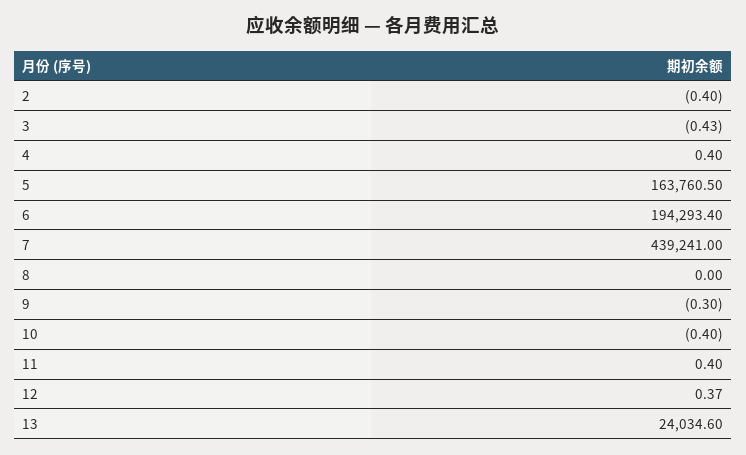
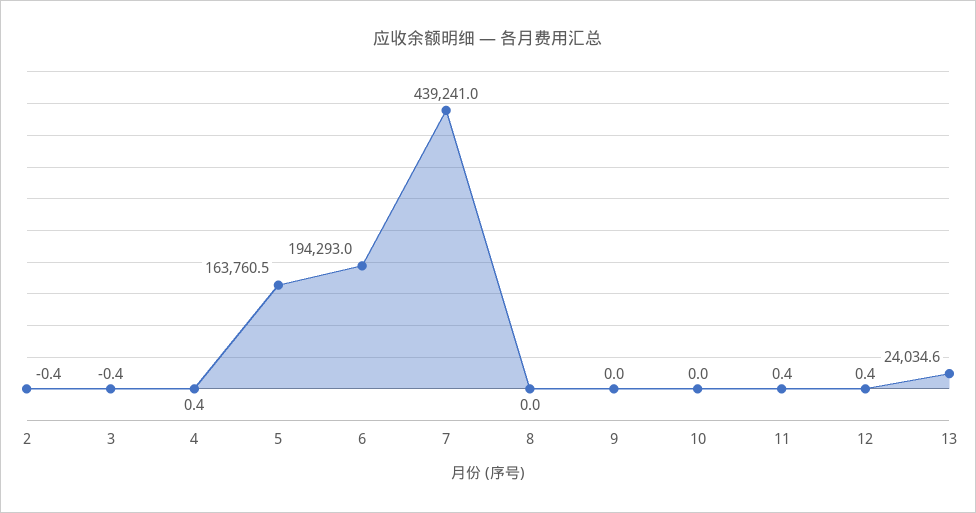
6: 194293.4 -> 194293
9: -0.3 -> 0
10: -0.4 -> 0

